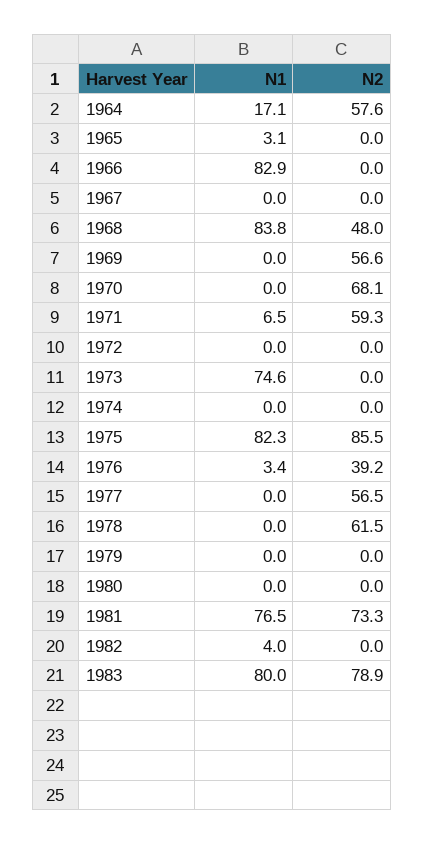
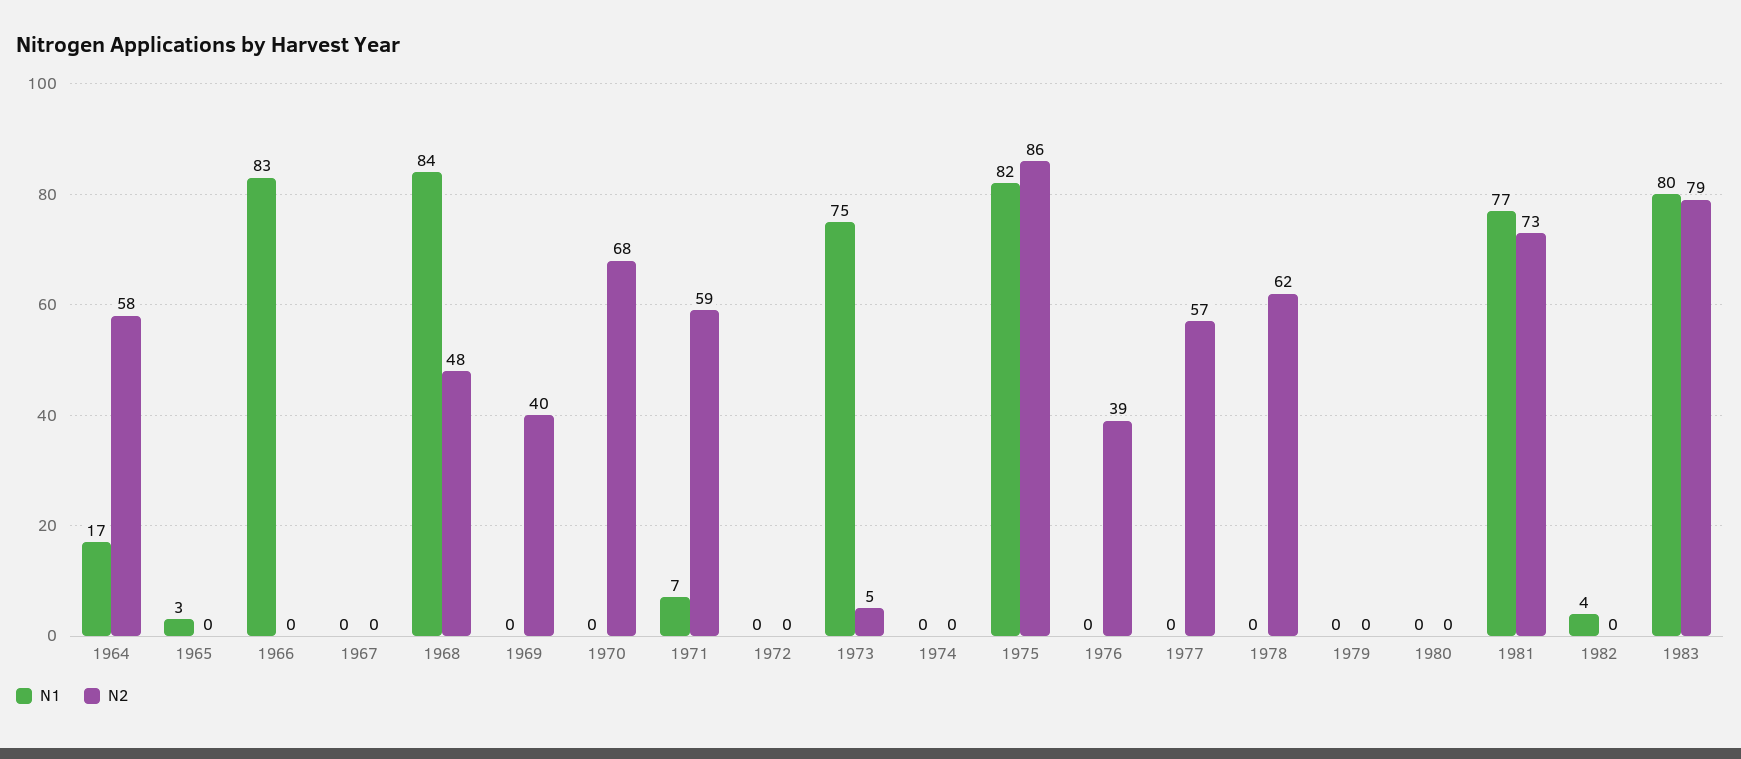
N2, 1969: 56.6 -> 40
N2, 1973: 0 -> 5
N1, 1976: 3.4 -> 0

